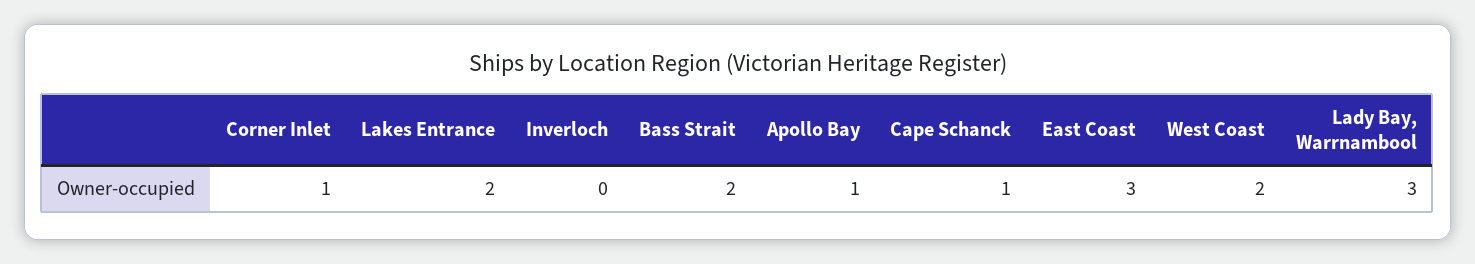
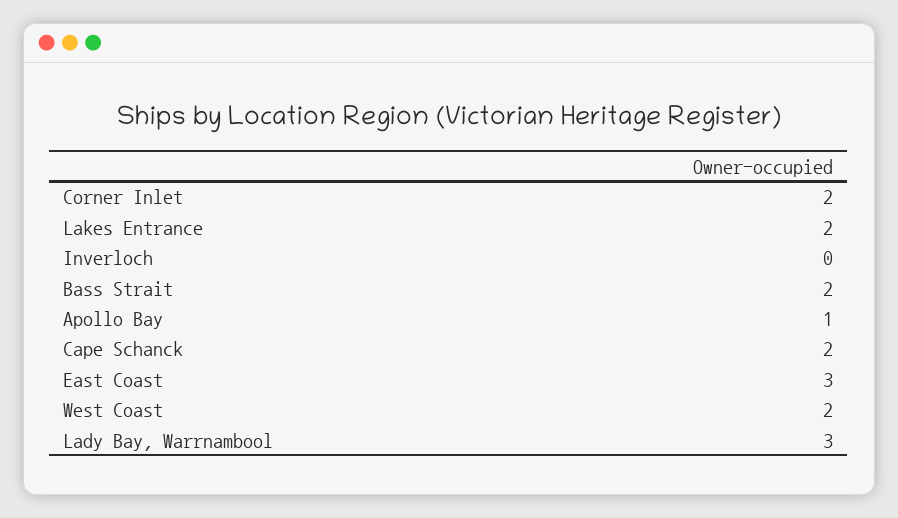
Corner Inlet: 1 -> 2
Cape Schanck: 1 -> 2

